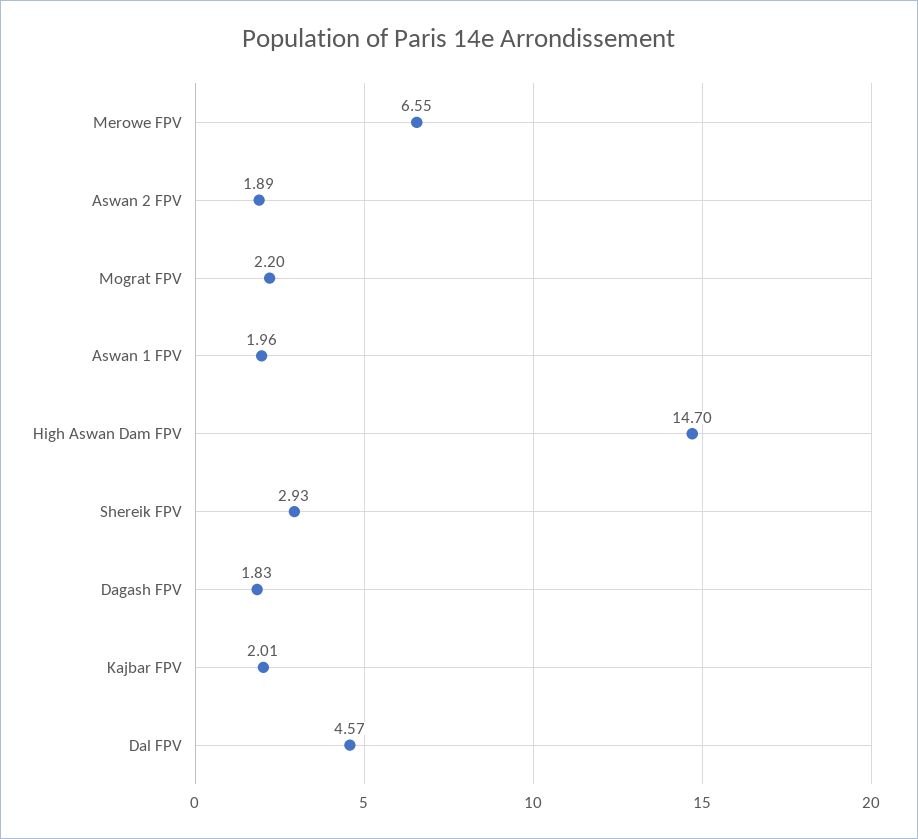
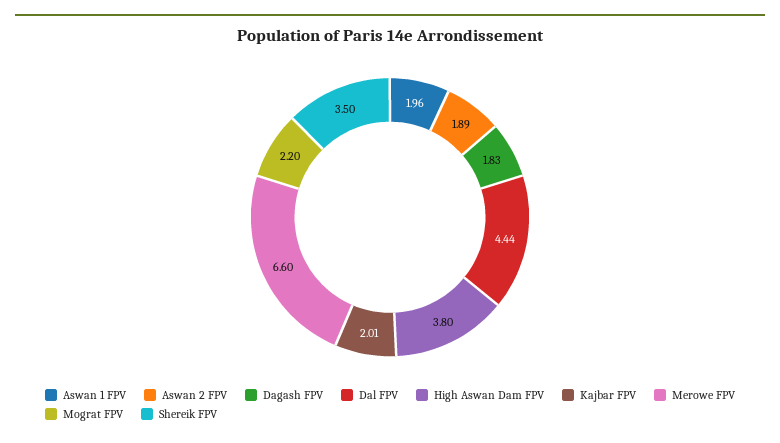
Merowe FPV: 6.55 -> 6.6
High Aswan Dam FPV: 14.7 -> 3.8
Shereik FPV: 2.93 -> 3.5
Dal FPV: 4.57 -> 4.44

